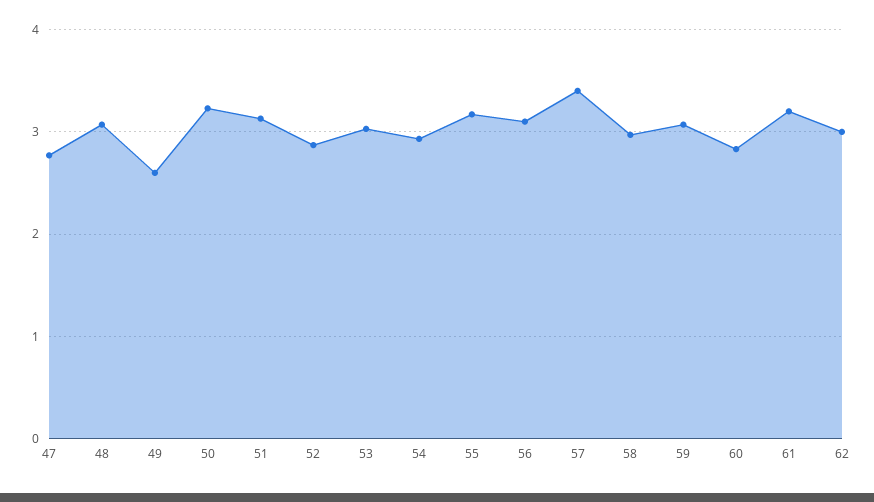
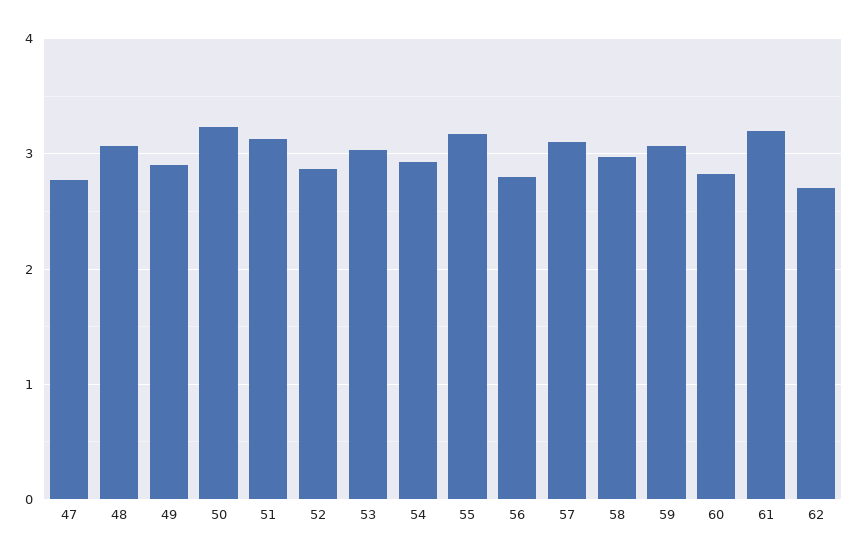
49: 2.6 -> 2.9
56: 3.1 -> 2.8
57: 3.4 -> 3.1
62: 3 -> 2.7

